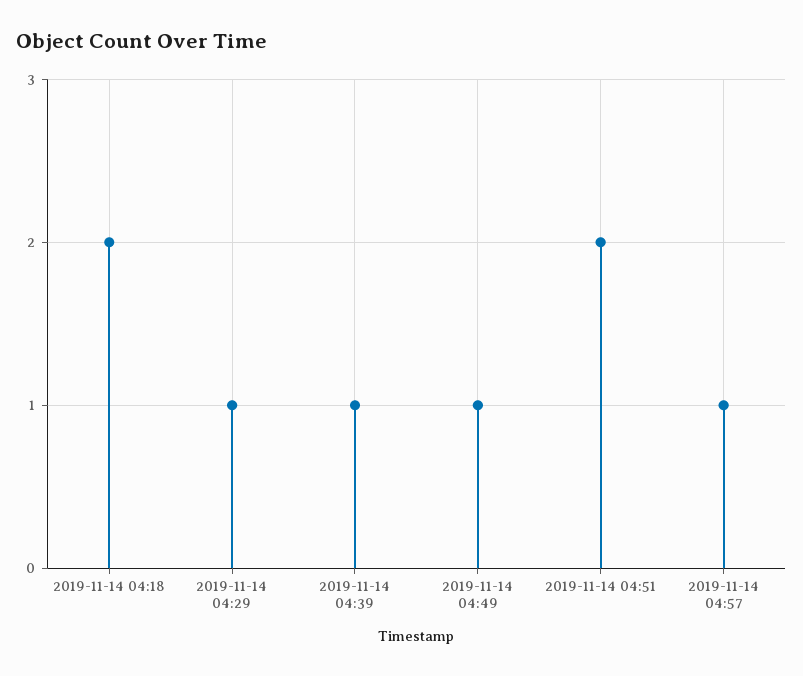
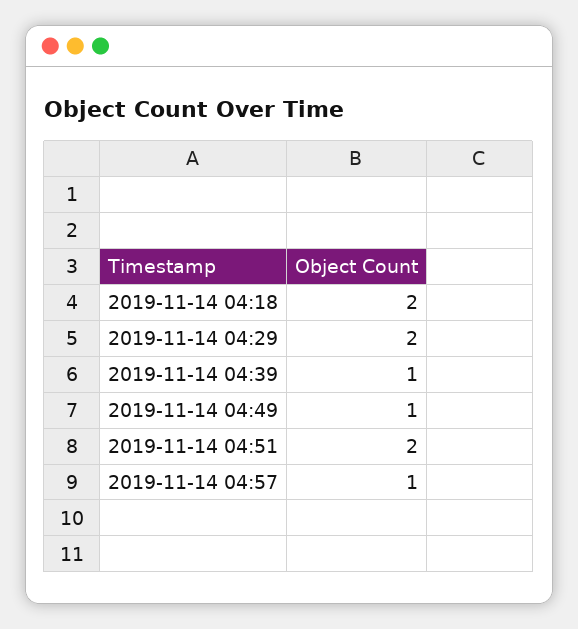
2019-11-14 04:29: 1 -> 2

